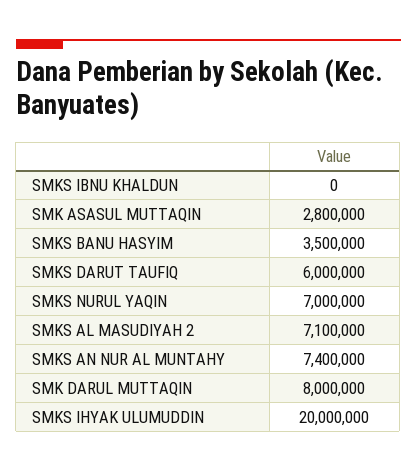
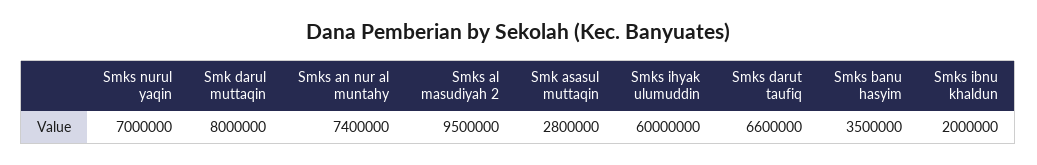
SMKS IBNU KHALDUN: 0 -> 2000000
SMKS DARUT TAUFIQ: 6000000 -> 6600000
SMKS AL MASUDIYAH 2: 7100000 -> 9500000
SMKS IHYAK ULUMUDDIN: 20000000 -> 60000000

